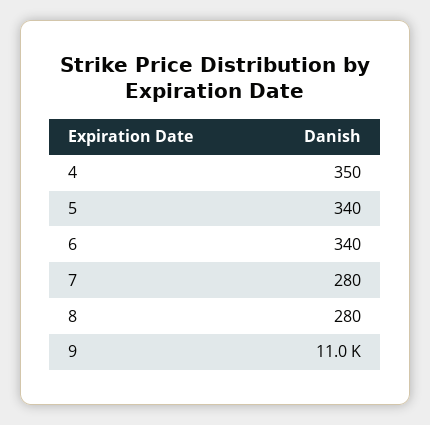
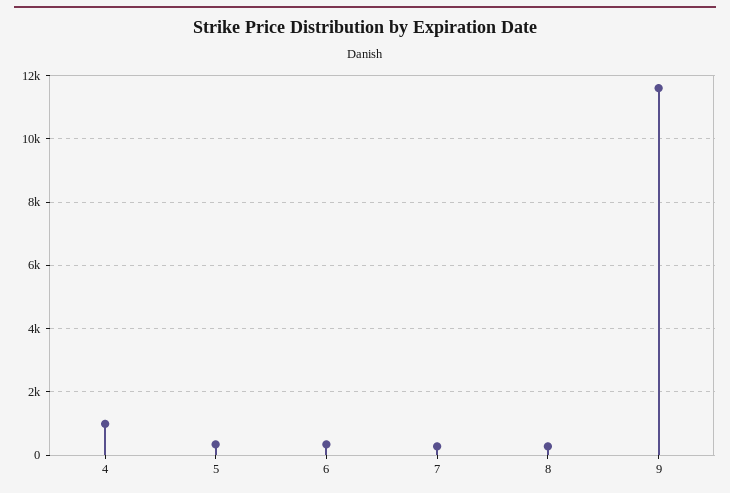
4: 350 -> 1000
9: 11000 -> 11600

